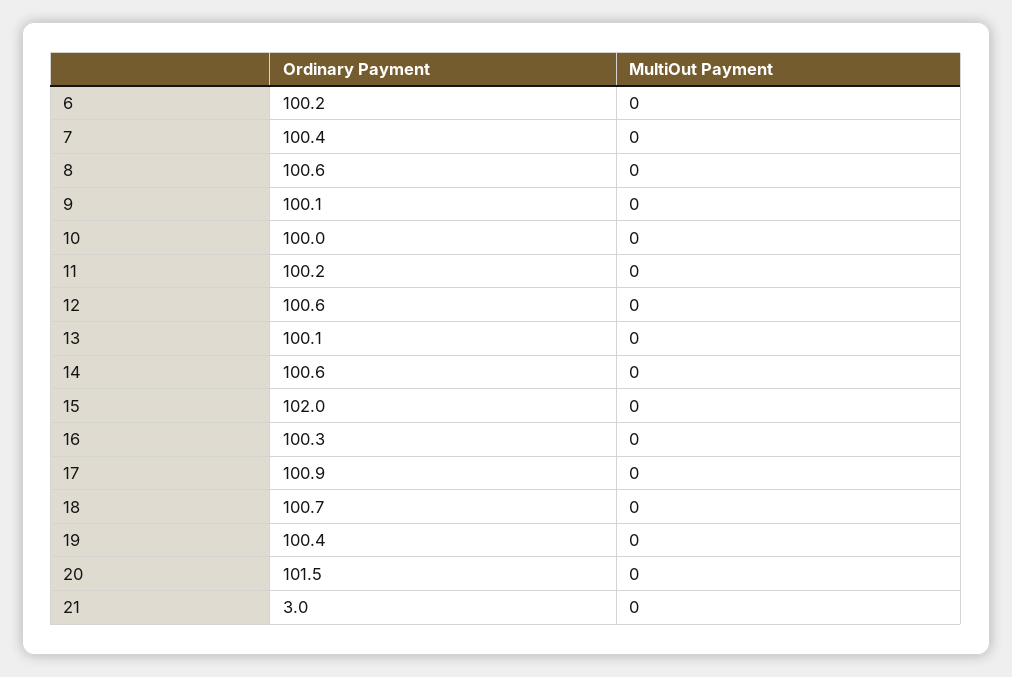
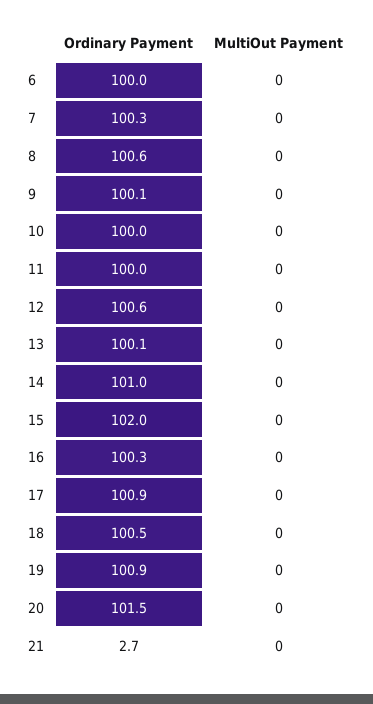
Ordinary Payment, 6: 100.2 -> 100
Ordinary Payment, 7: 100.4 -> 100.3
Ordinary Payment, 11: 100.2 -> 100
Ordinary Payment, 14: 100.6 -> 101
Ordinary Payment, 18: 100.7 -> 100.5
Ordinary Payment, 19: 100.4 -> 100.9
Ordinary Payment, 21: 3 -> 2.7

